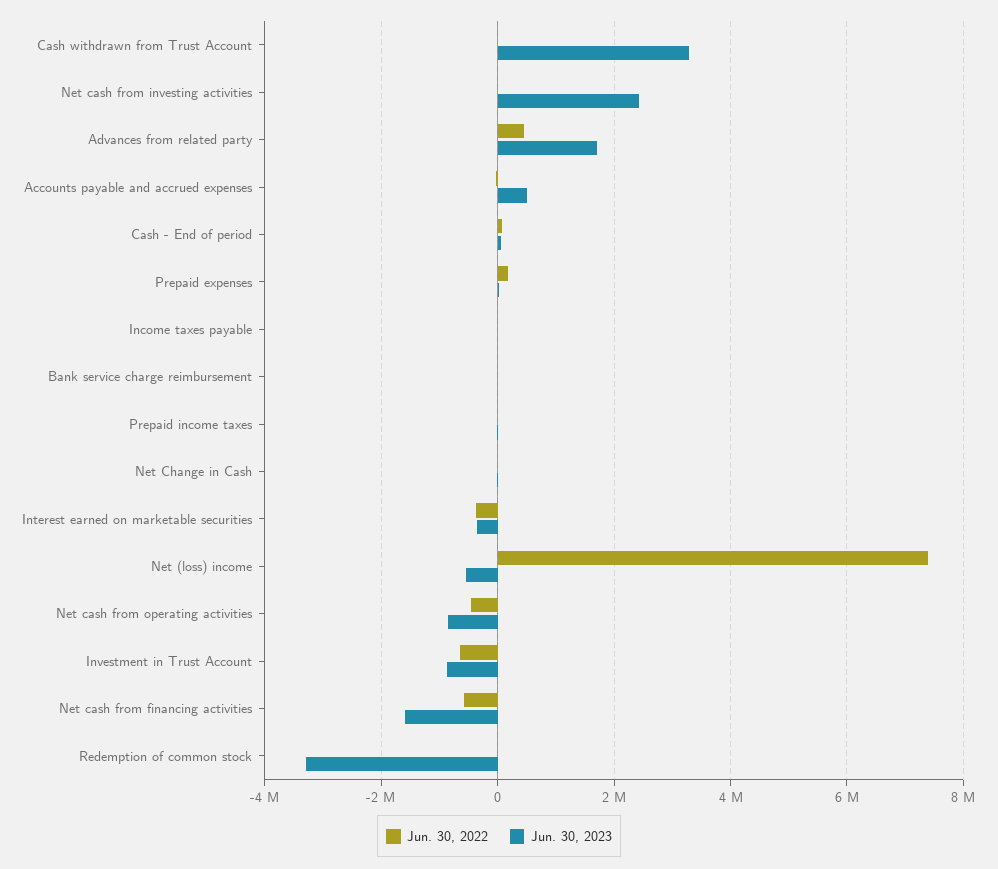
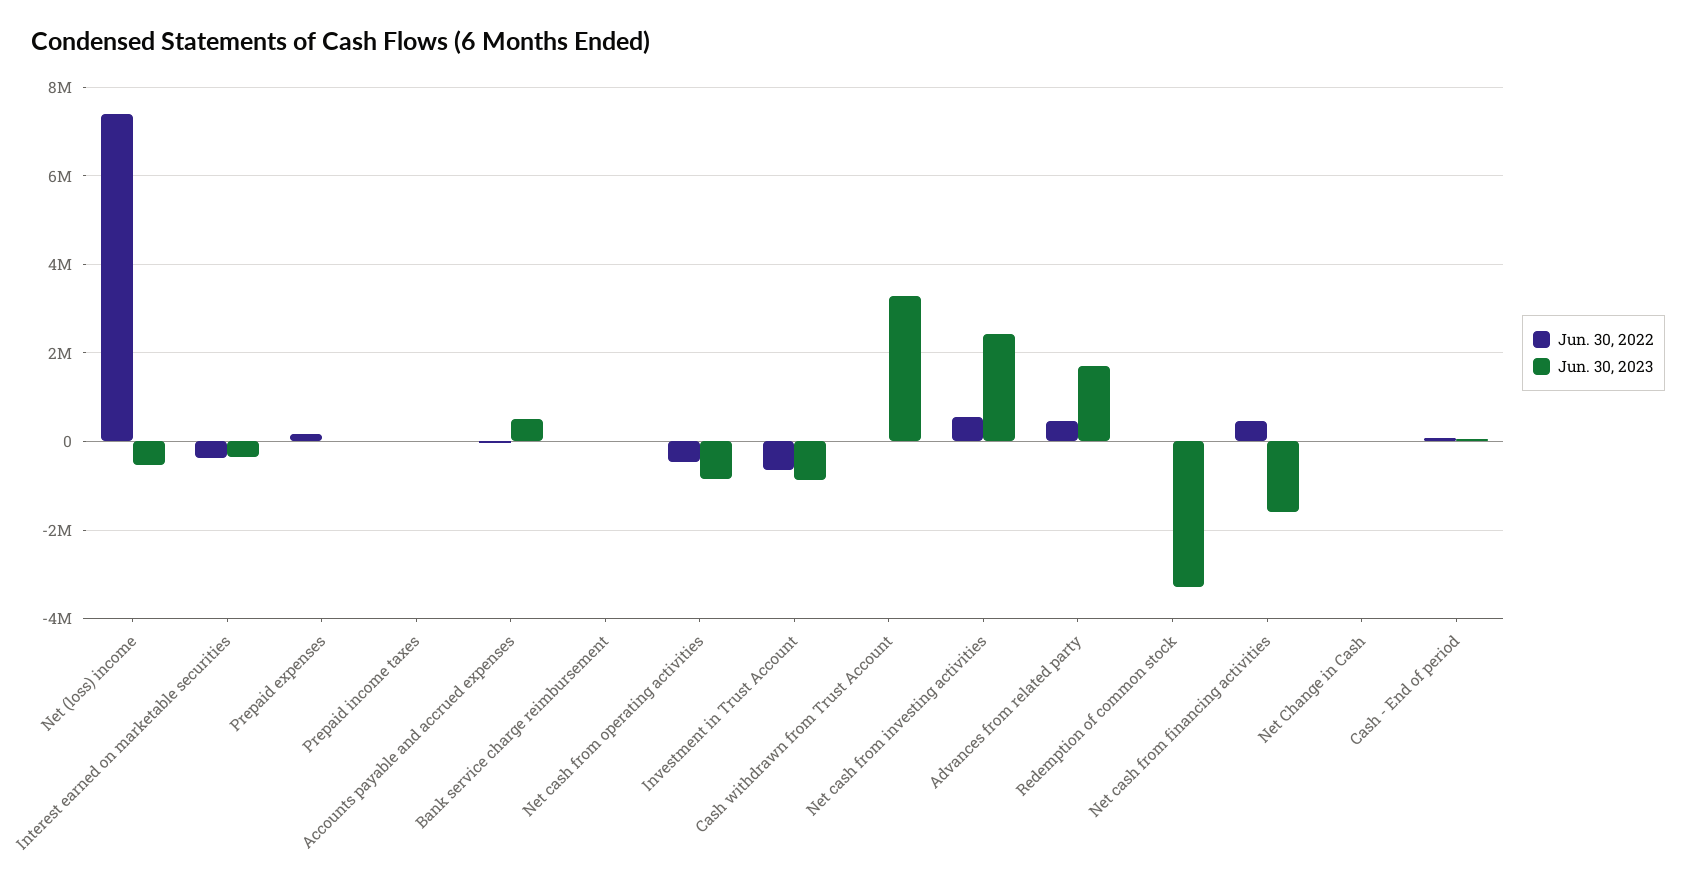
Jun. 30, 2022, Net cash from investing activities: 0 -> 600000
Jun. 30, 2022, Income taxes payable: 0 -> none
Jun. 30, 2023, Income taxes payable: 0 -> none
Jun. 30, 2022, Net cash from financing activities: -600000 -> 400000

